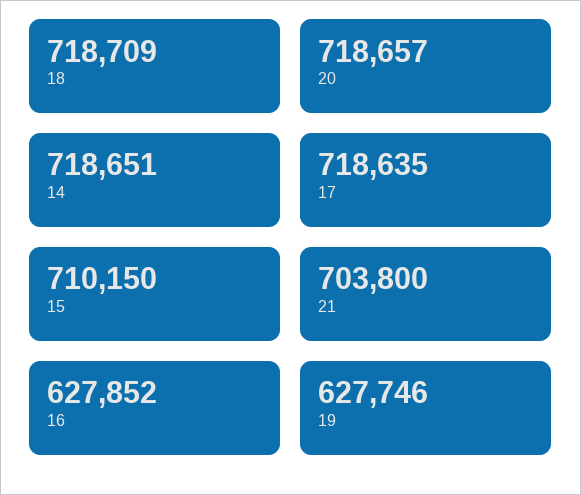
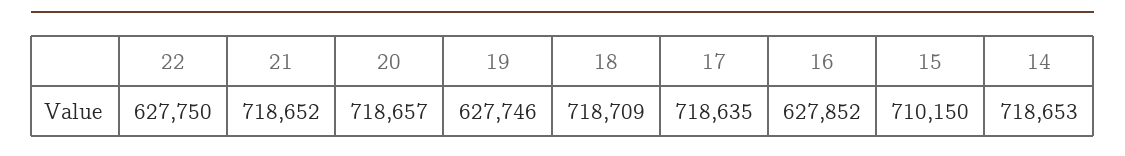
14: 718651 -> 718653
21: 703800 -> 718652
22: none -> 627750

